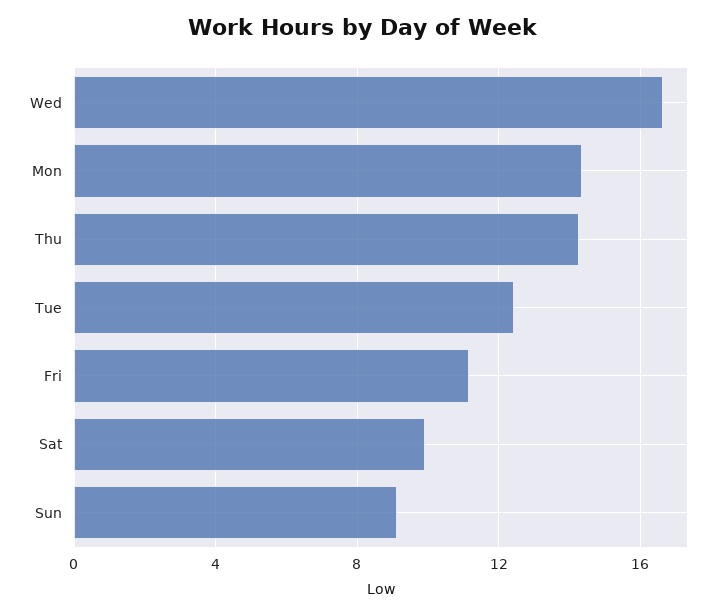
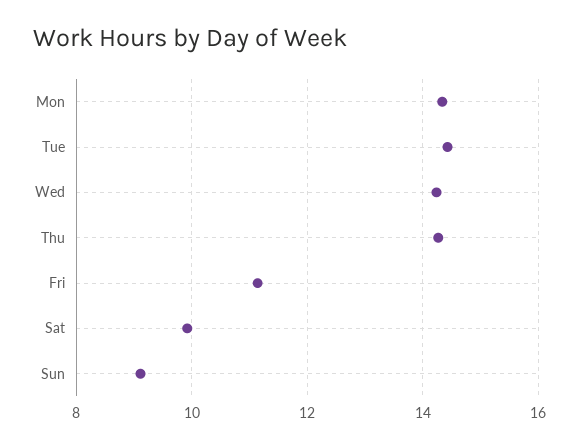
Wed: 16.5 -> 14.2
Tue: 12.5 -> 14.4

